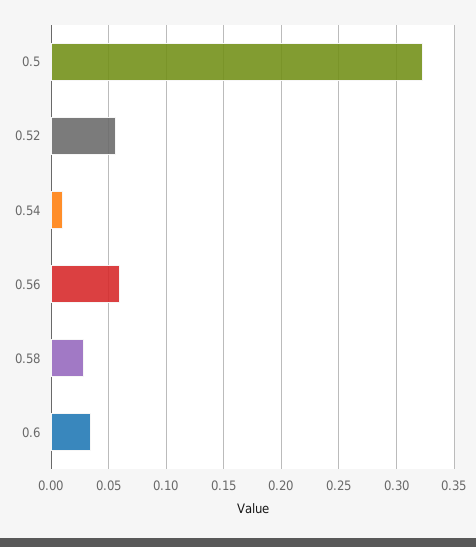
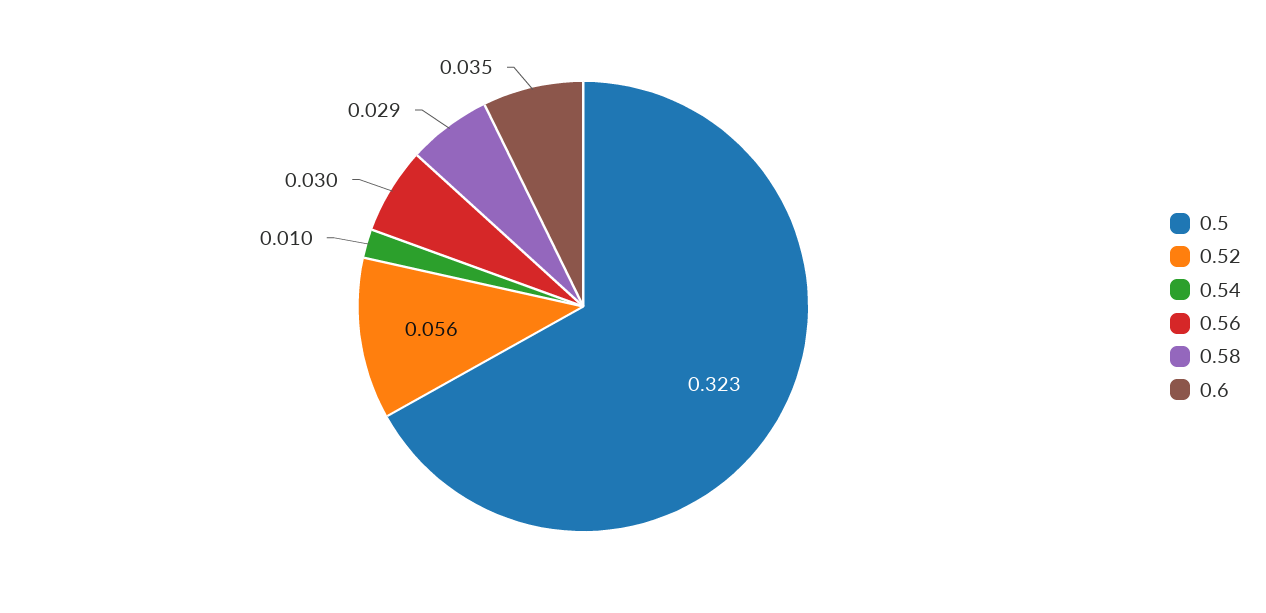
0.56: 0.06 -> 0.03

